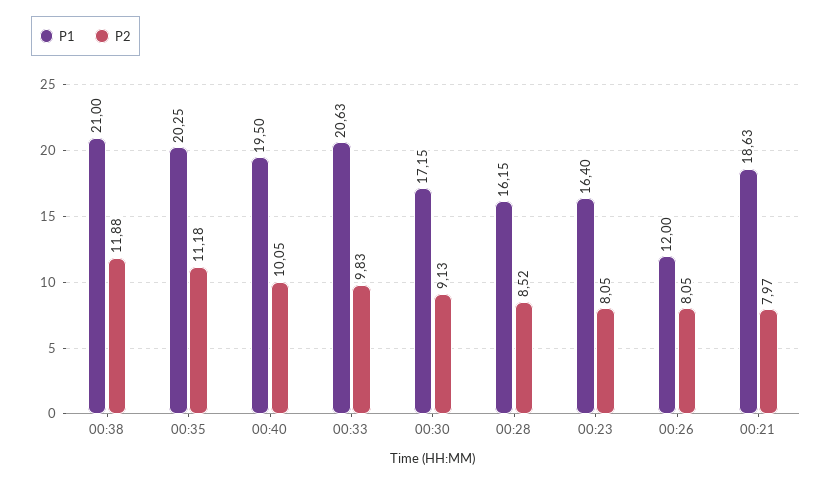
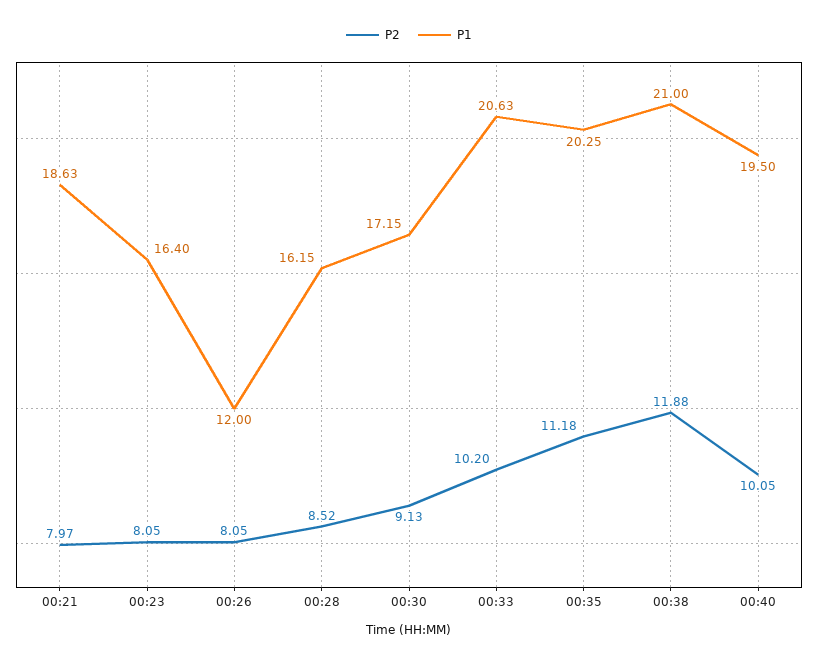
P2, 00:33: 9.83 -> 10.2

